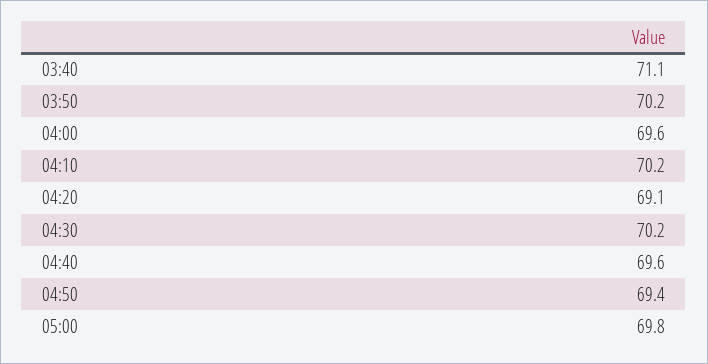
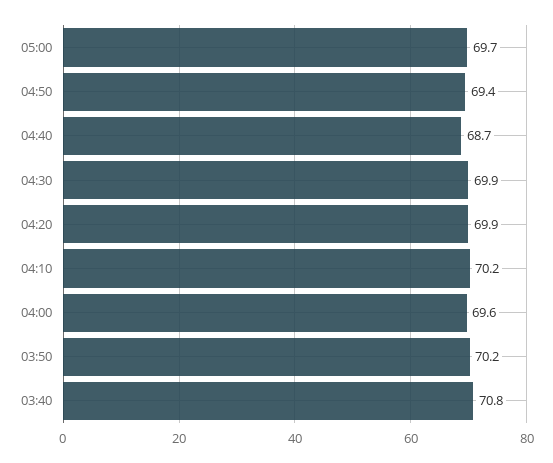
03:40: 71.1 -> 70.8
04:20: 69.1 -> 69.9
04:30: 70.2 -> 69.9
04:40: 69.6 -> 68.7
05:00: 69.8 -> 69.7

